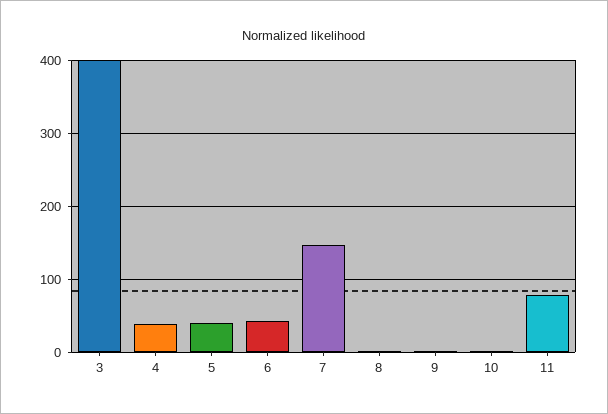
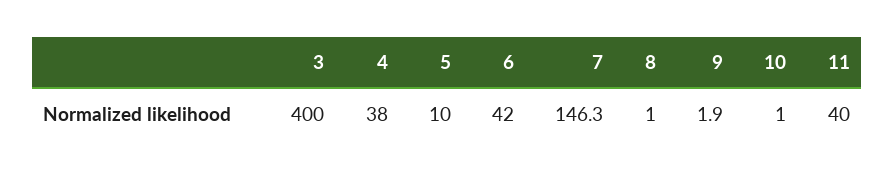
5: 40 -> 10
11: 80 -> 40

